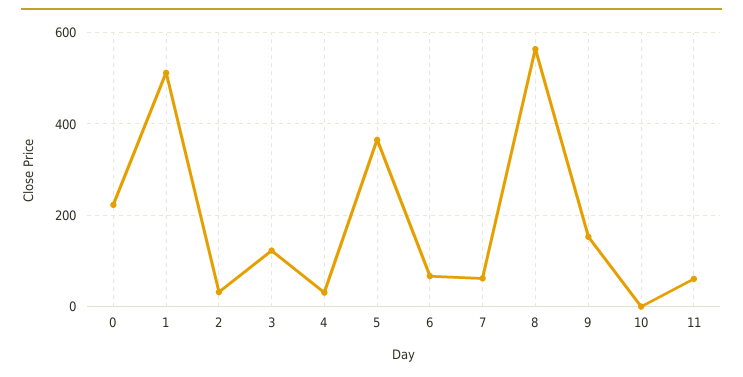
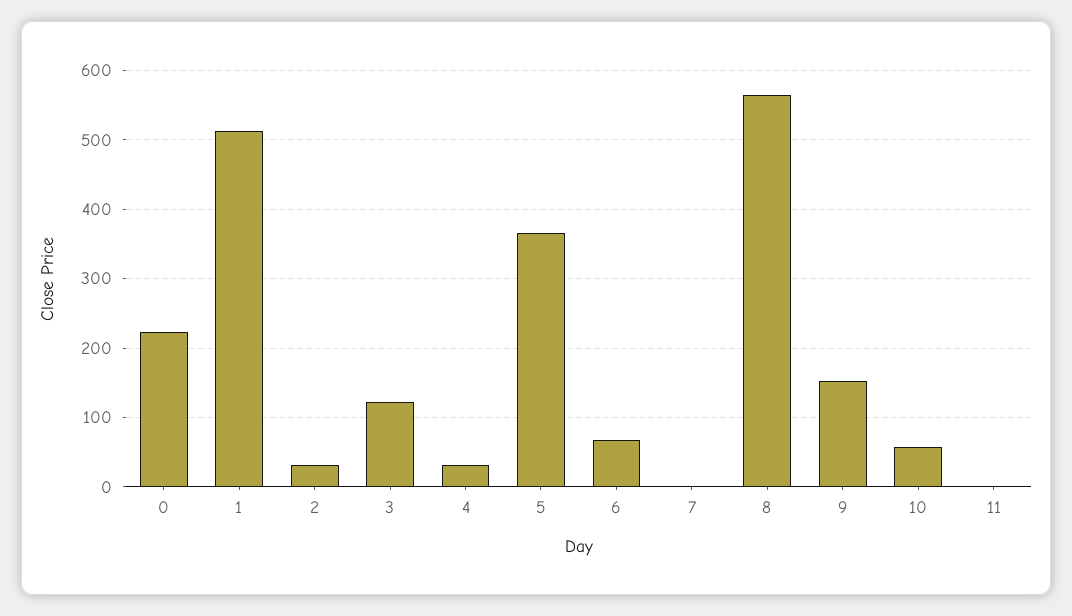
7: 60 -> 0
10: 0 -> 60
11: 60 -> 0

